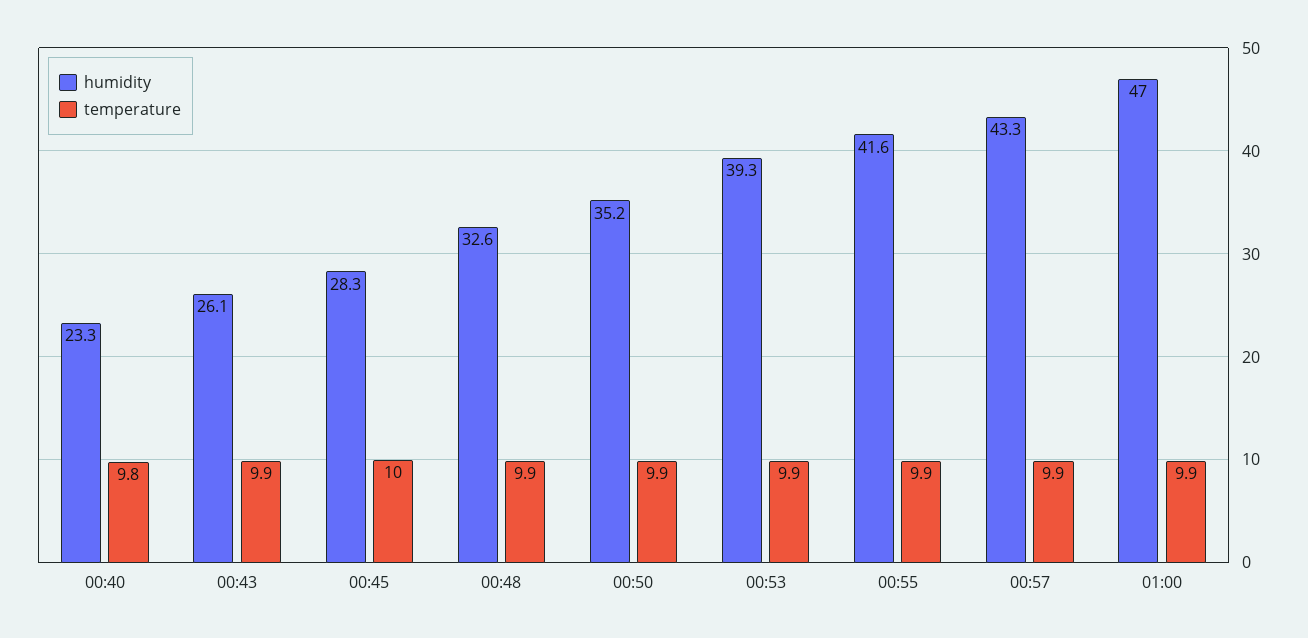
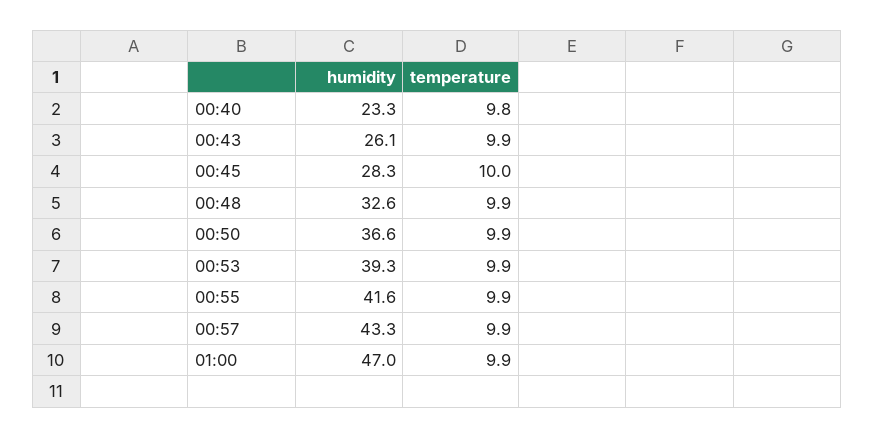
humidity, 00:50: 35.2 -> 36.6

